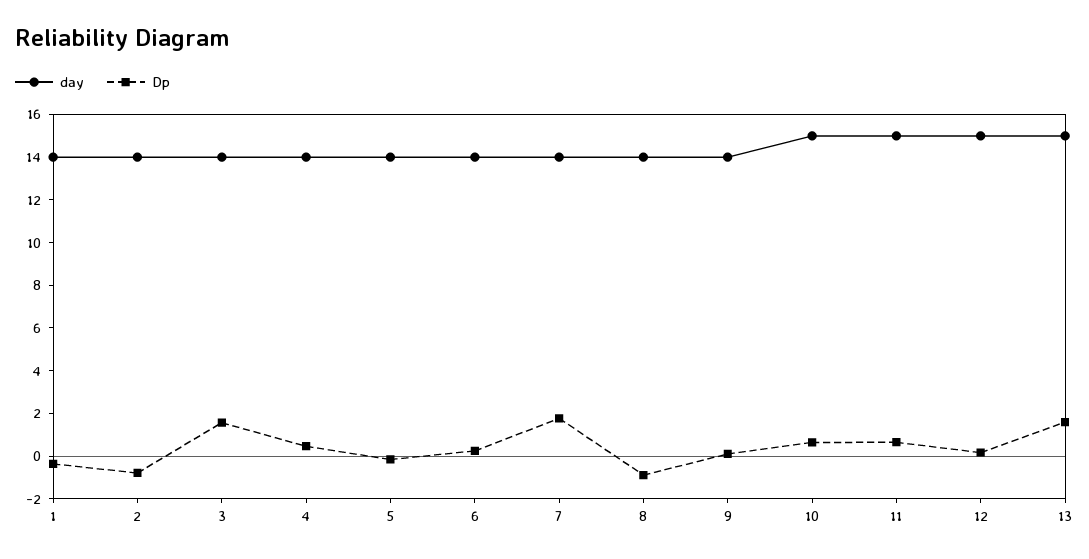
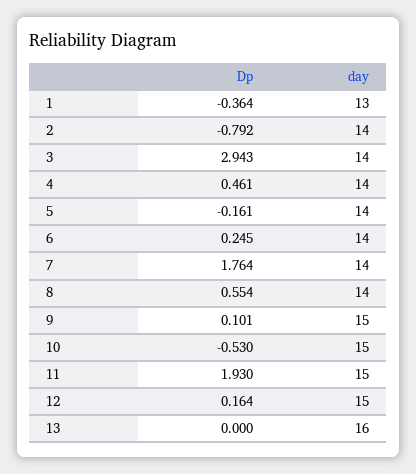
day, 1: 14 -> 13
Dp, 3: 1.5 -> 2.943
Dp, 8: -1 -> 0.554
day, 9: 14 -> 15
Dp, 10: 0.5 -> -0.53
Dp, 11: 0.5 -> 1.93
day, 13: 15 -> 16
Dp, 13: 1.5 -> 0

